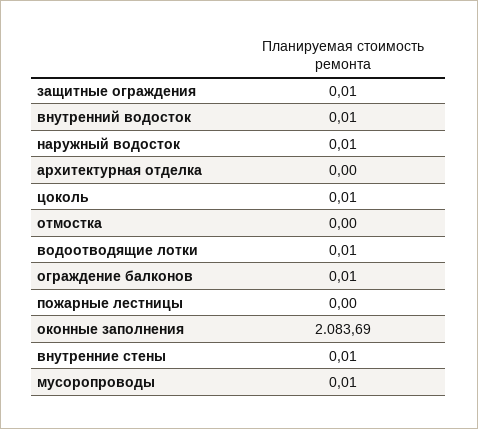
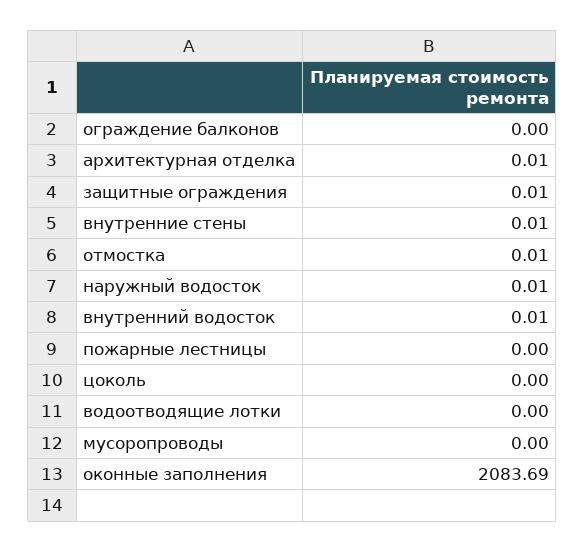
архитектурная отделка: 0 -> 0.01
цоколь: 0.01 -> 0
отмостка: 0 -> 0.01
водоотводящие лотки: 0.01 -> 0
ограждение балконов: 0.01 -> 0
мусоропроводы: 0.01 -> 0

